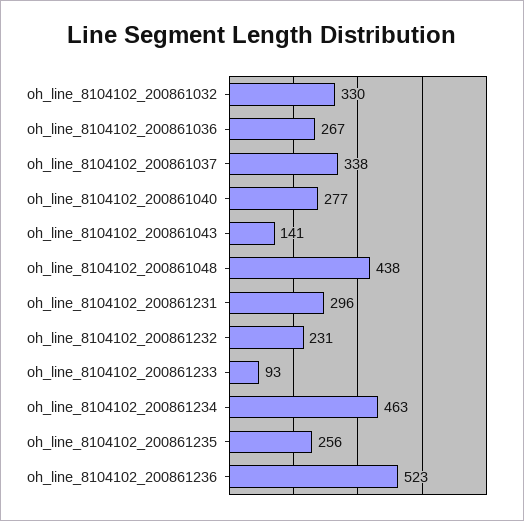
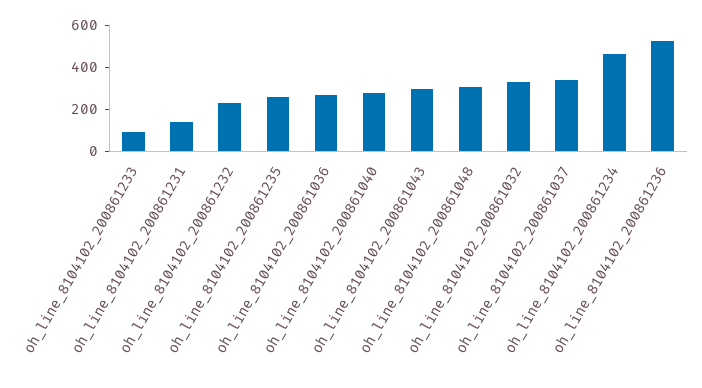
oh_line_8104102_200861043: 141 -> 300
oh_line_8104102_200861048: 438 -> 300
oh_line_8104102_200861231: 296 -> 150

